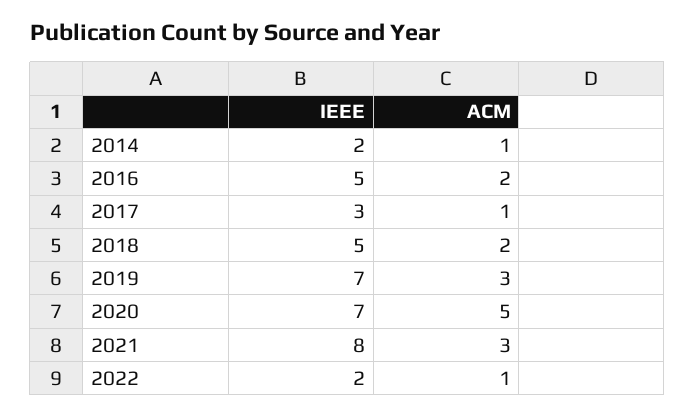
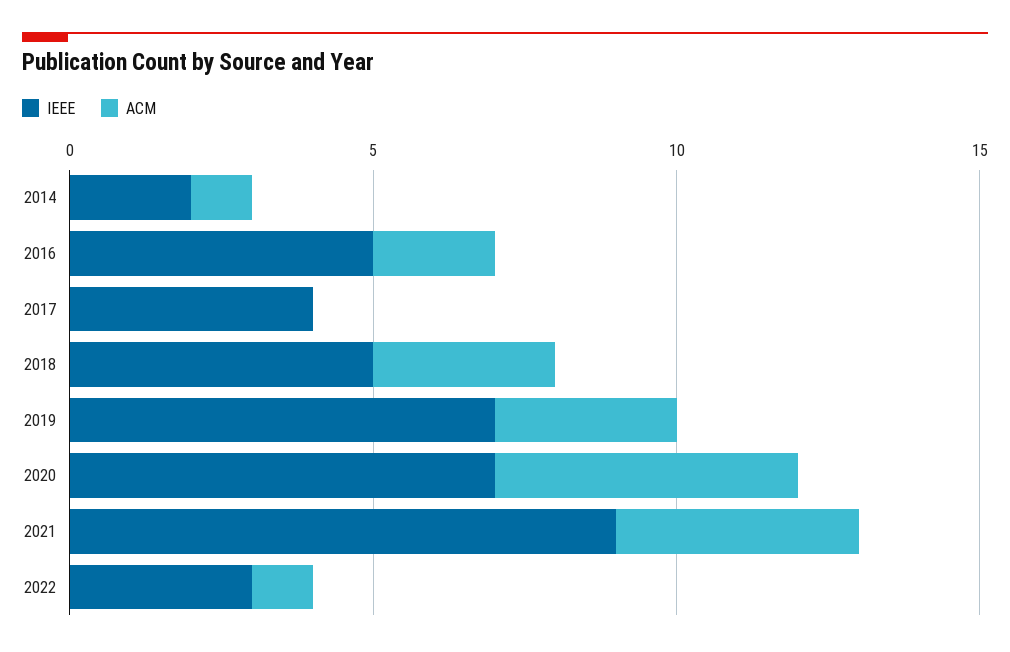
IEEE, 2017: 3 -> 4
ACM, 2017: 1 -> 0
ACM, 2018: 2 -> 3
IEEE, 2021: 8 -> 9
ACM, 2021: 3 -> 4
IEEE, 2022: 2 -> 3

